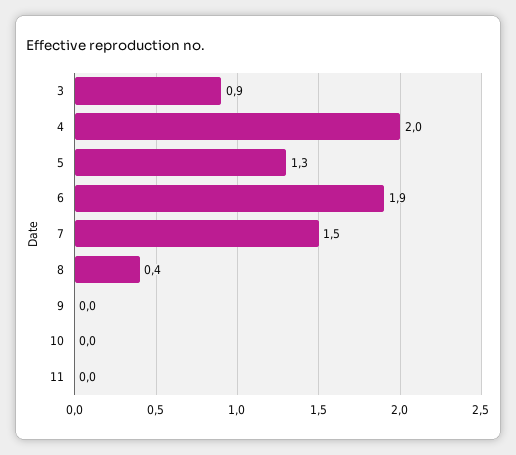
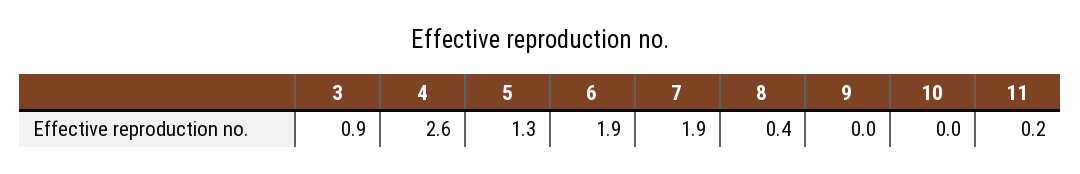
4: 2 -> 2.6
7: 1.5 -> 1.9
11: 0 -> 0.2

